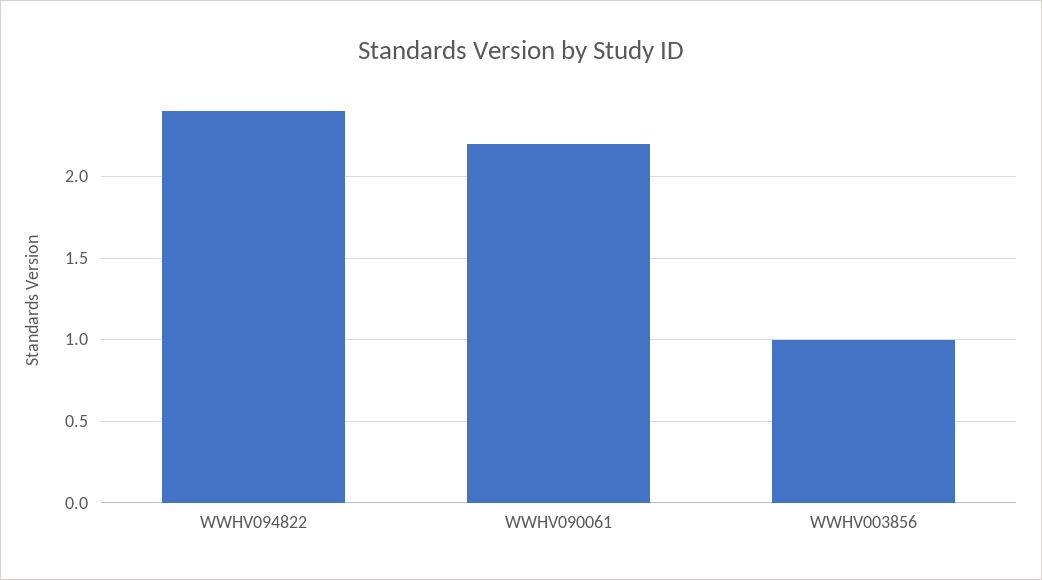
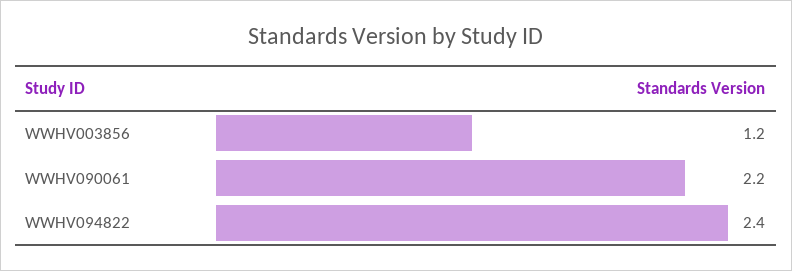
WWHV003856: 1 -> 1.2

